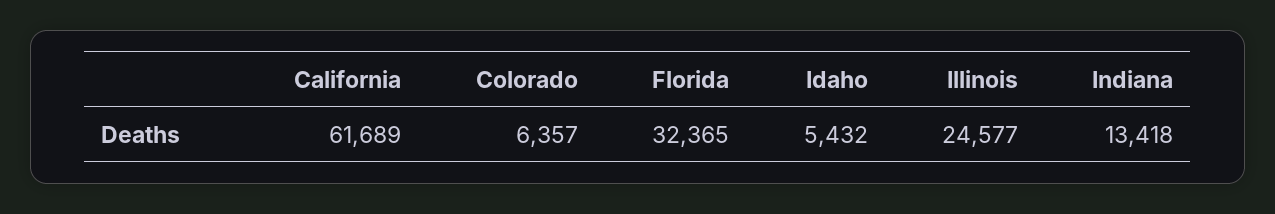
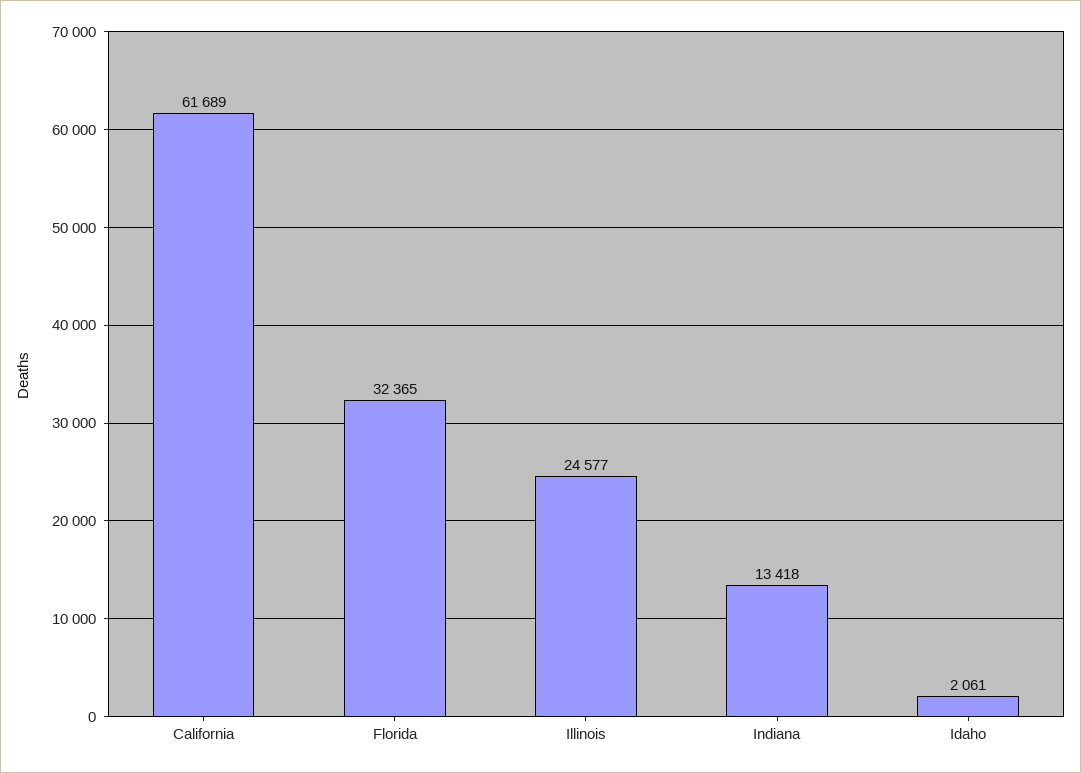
Colorado: 6357 -> none
Idaho: 5432 -> 2061

